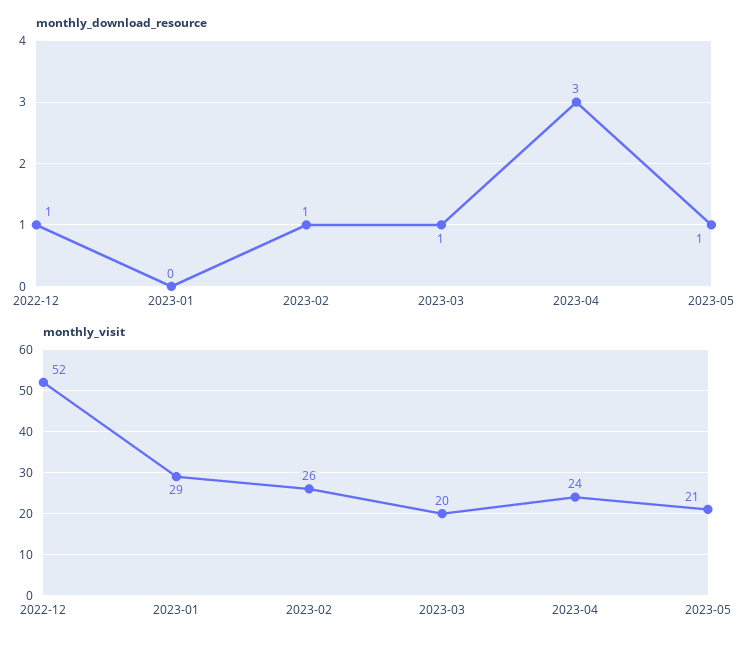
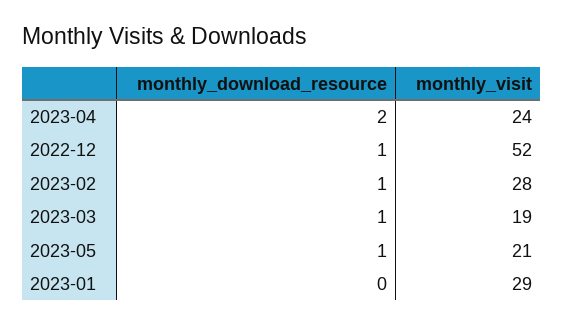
monthly_download_resource, 2023-04: 3 -> 2
monthly_visit, 2023-02: 26 -> 28
monthly_visit, 2023-03: 20 -> 19

